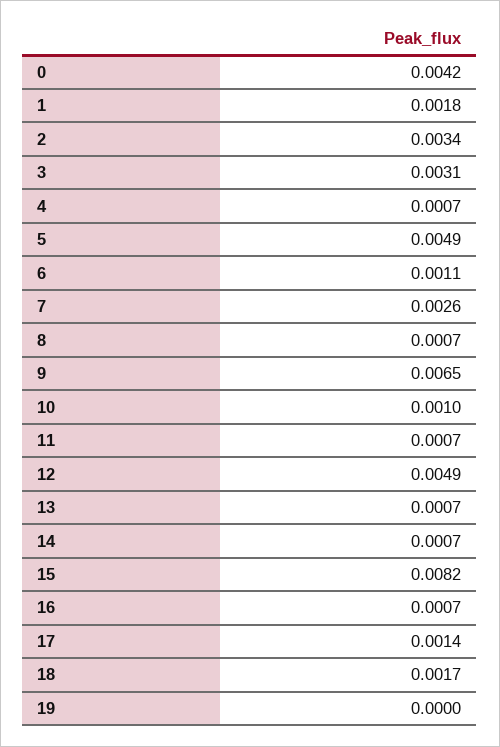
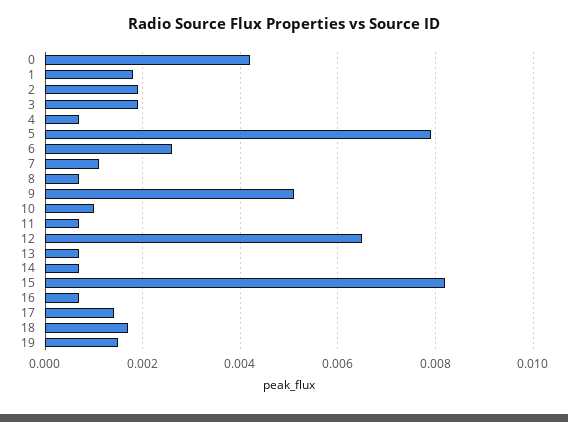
2: 0.0034 -> 0.002
3: 0.0031 -> 0.002
5: 0.0049 -> 0.008
6: 0.0011 -> 0.0025
7: 0.0026 -> 0.001
9: 0.0065 -> 0.005
12: 0.0049 -> 0.0065
19: 0 -> 0.0015

